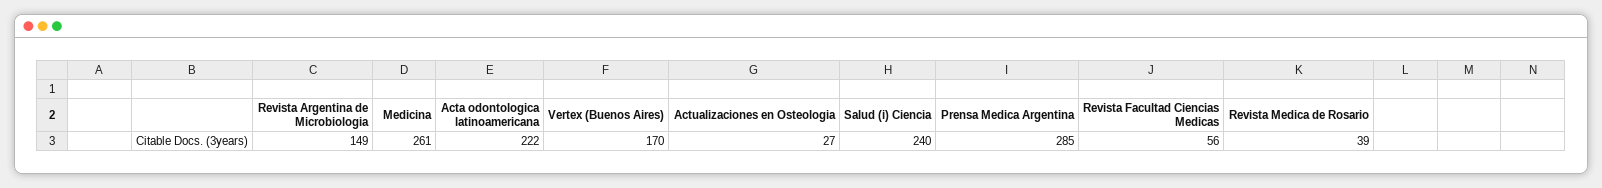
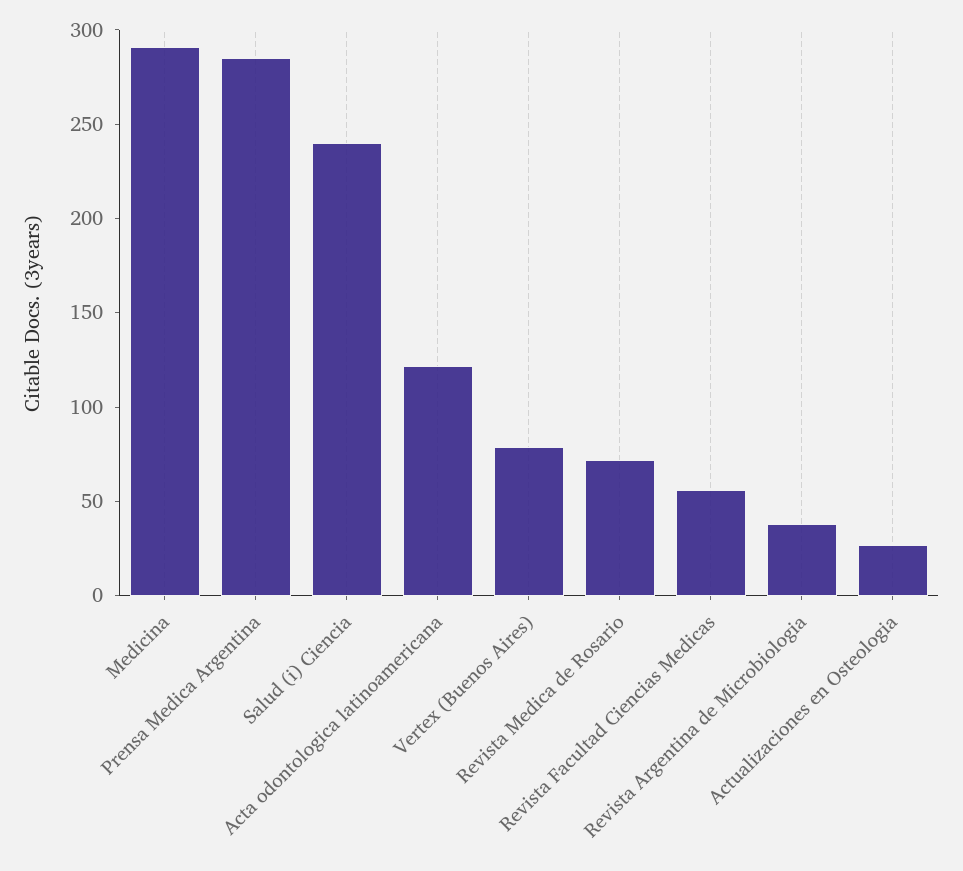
Revista Argentina de Microbiologia: 149 -> 40
Medicina: 261 -> 290
Acta odontologica latinoamericana: 222 -> 120
Vertex (Buenos Aires): 170 -> 80
Revista Medica de Rosario: 39 -> 70

